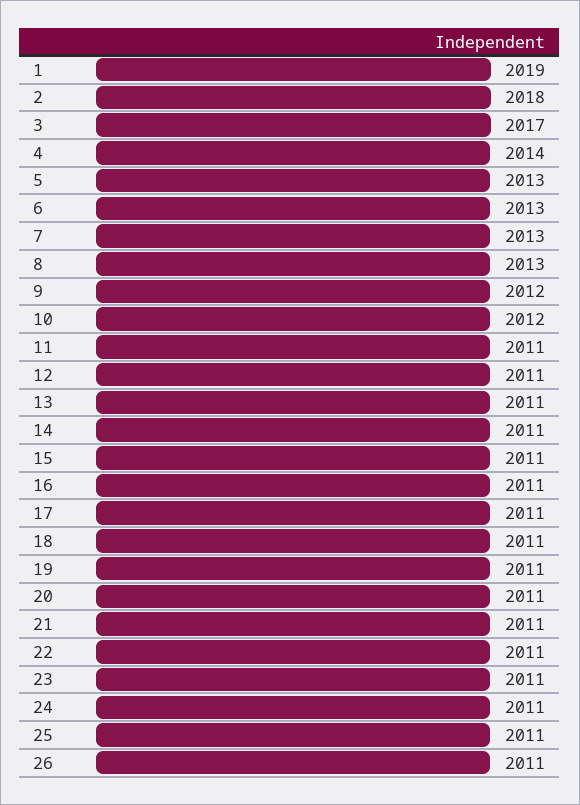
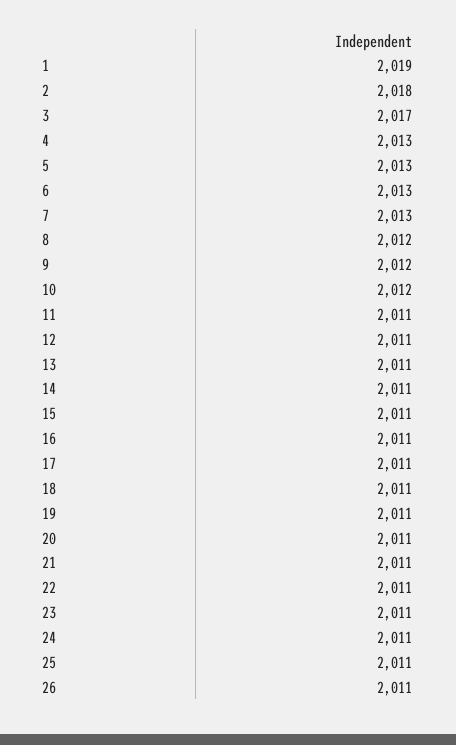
4: 2014 -> 2013
8: 2013 -> 2012

